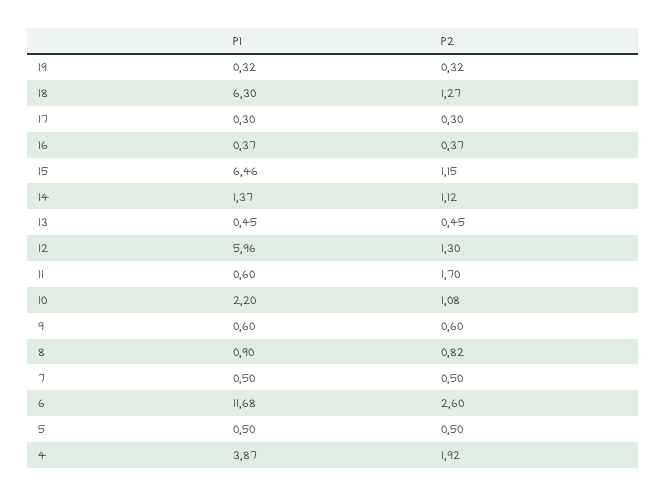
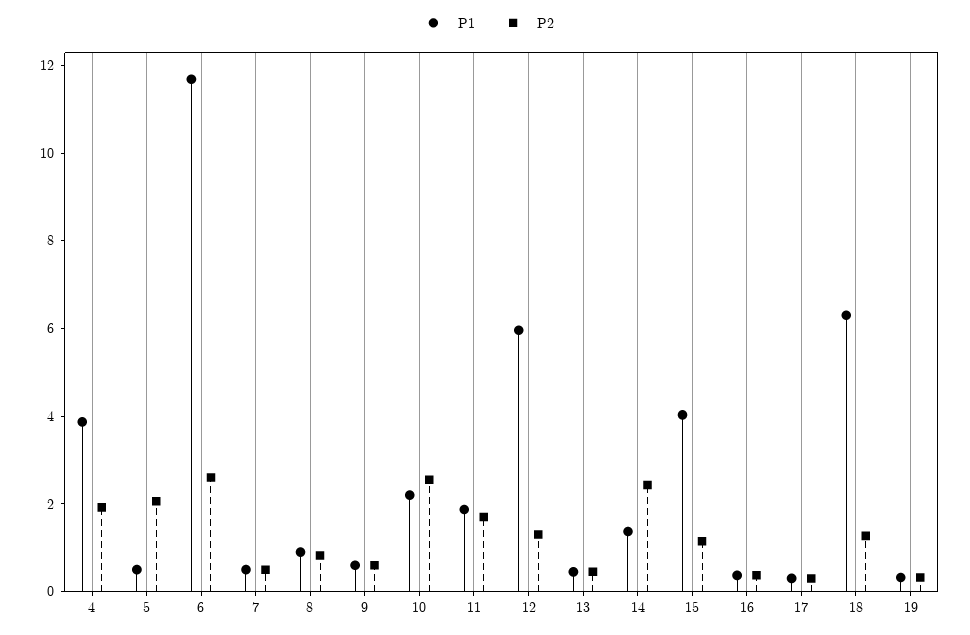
P1, 15: 6.46 -> 4
P2, 14: 1.12 -> 2.5
P1, 11: 0.6 -> 2
P2, 10: 1.08 -> 2.5
P2, 5: 0.5 -> 2

